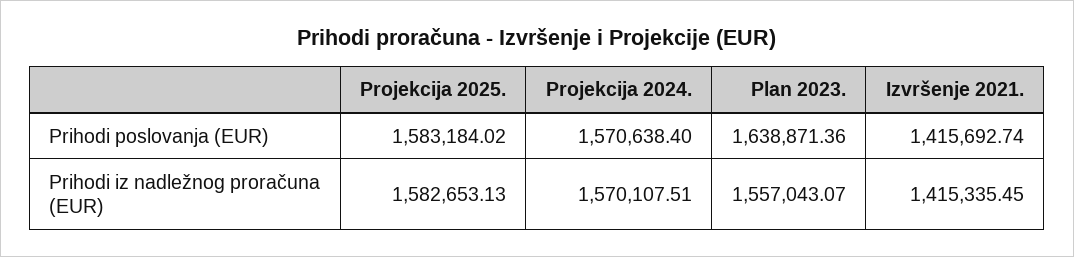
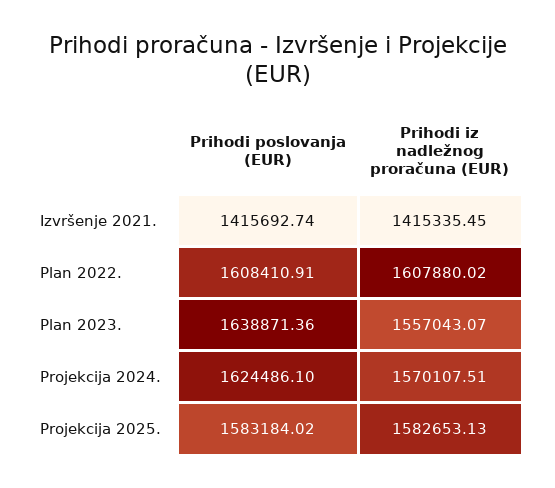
Projekcija 2024., Prihodi poslovanja (EUR): 1570638.4 -> 1624486.1
Plan 2022., Prihodi poslovanja (EUR): none -> 1608410.91
Plan 2022., Prihodi iz nadležnog proračuna (EUR): none -> 1607880.02

